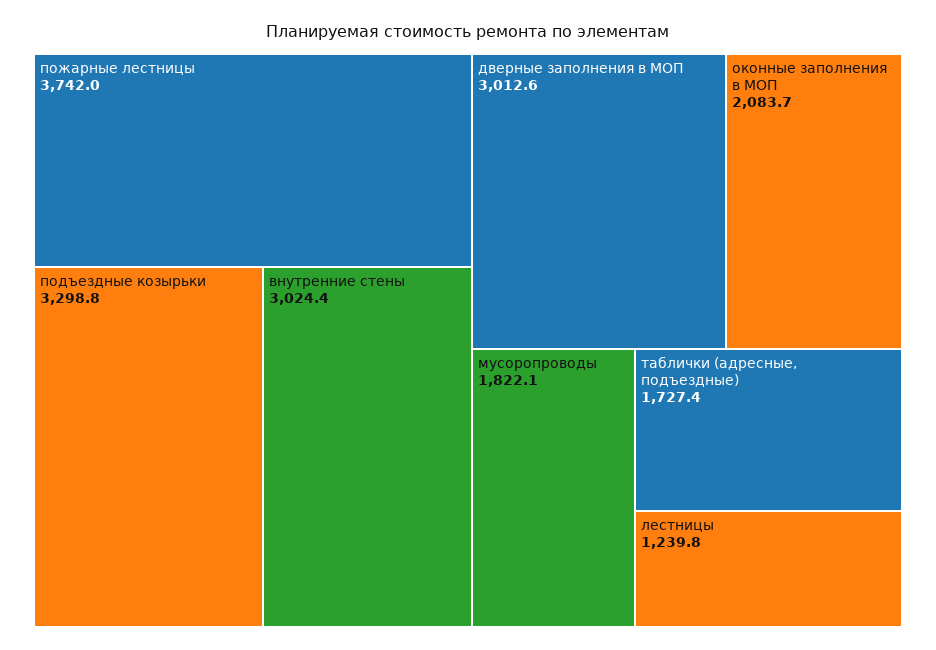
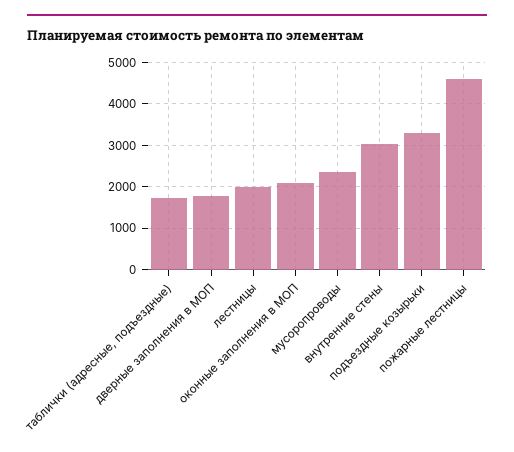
пожарные лестницы: 3742 -> 4600
дверные заполнения в МОП: 3012.6 -> 1800
мусоропроводы: 1822.1 -> 2400
лестницы: 1239.8 -> 2000

